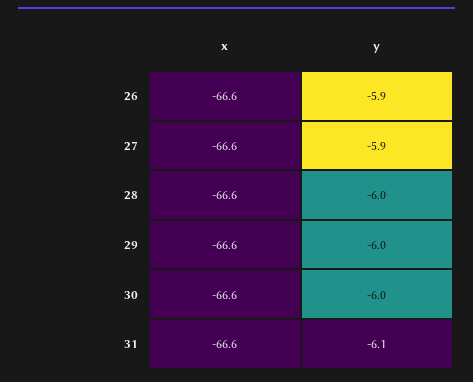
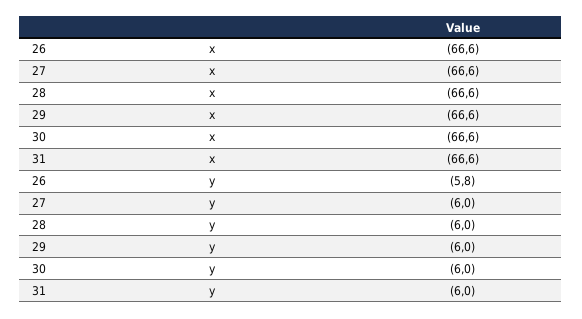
y, 26: -5.9 -> -5.8
y, 27: -5.9 -> -6
y, 31: -6.1 -> -6

